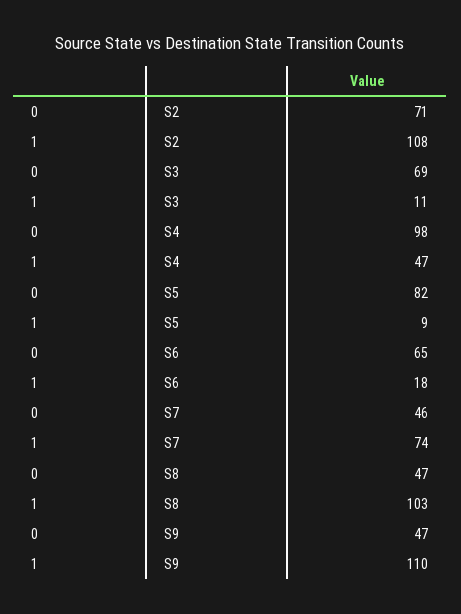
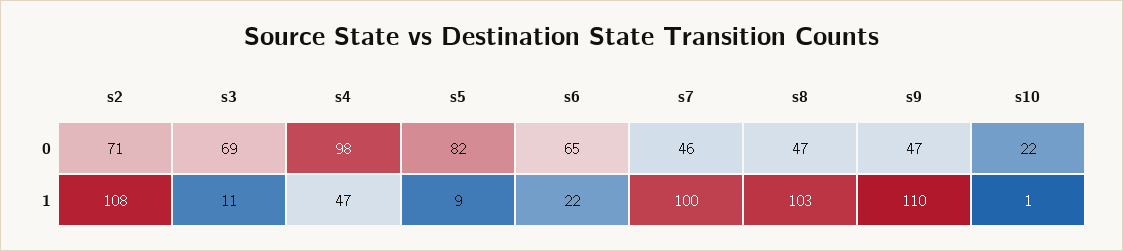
1, S6: 18 -> 22
1, S7: 74 -> 100
0, s10: none -> 22
1, s10: none -> 1

